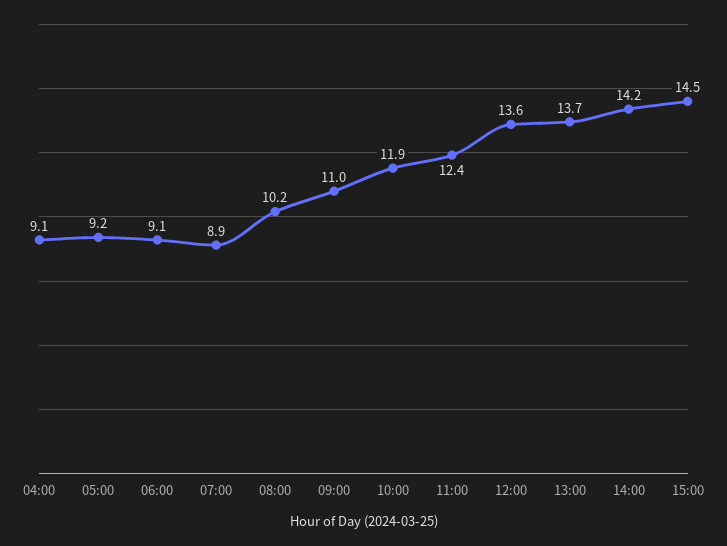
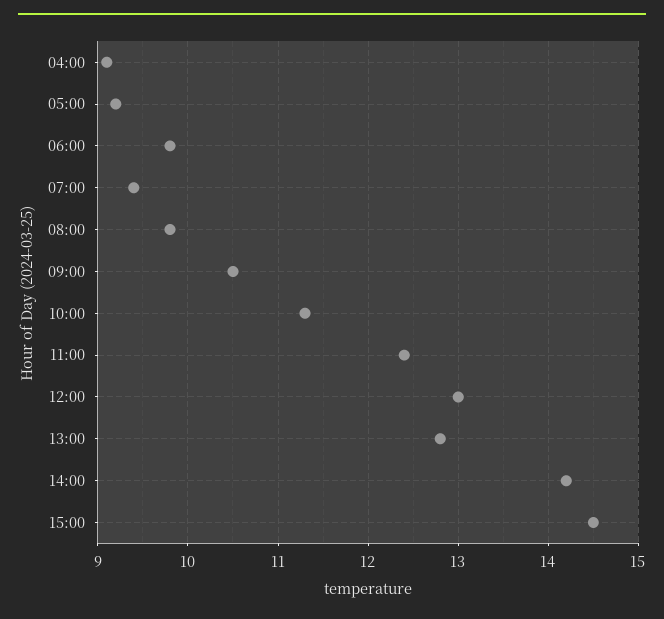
06:00: 9.1 -> 9.8
07:00: 8.9 -> 9.4
08:00: 10.2 -> 9.8
09:00: 11 -> 10.5
10:00: 11.9 -> 11.3
12:00: 13.6 -> 13
13:00: 13.7 -> 12.8

